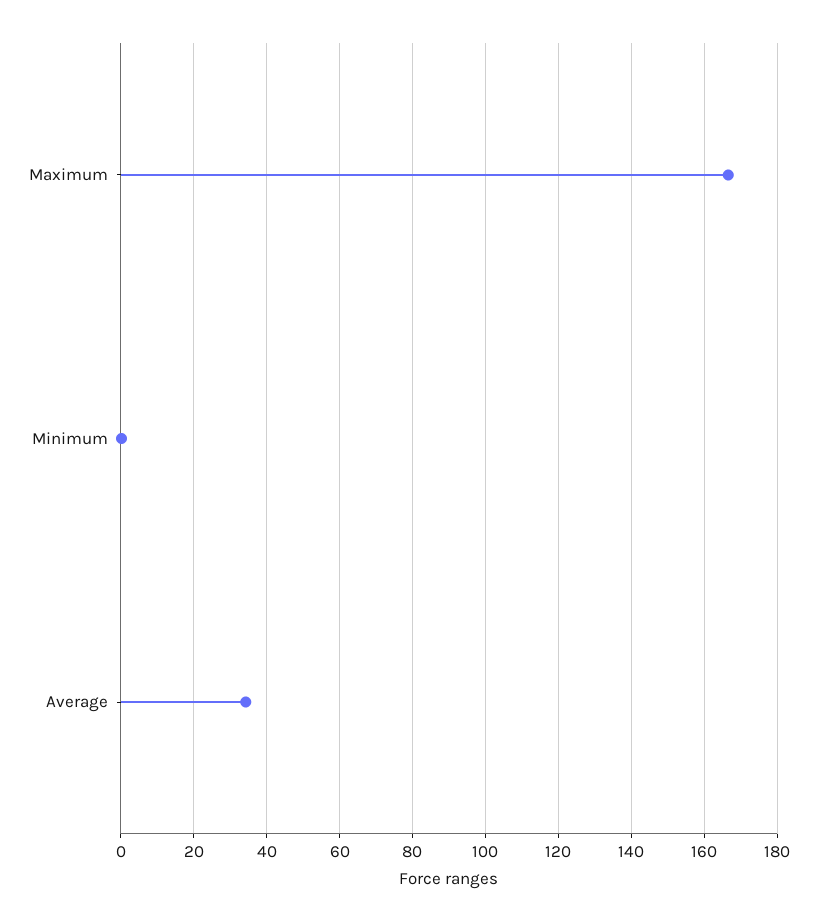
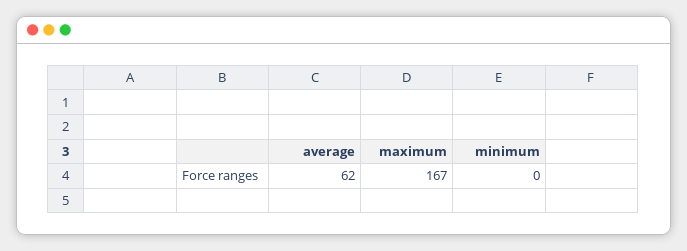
Average: 34 -> 62

